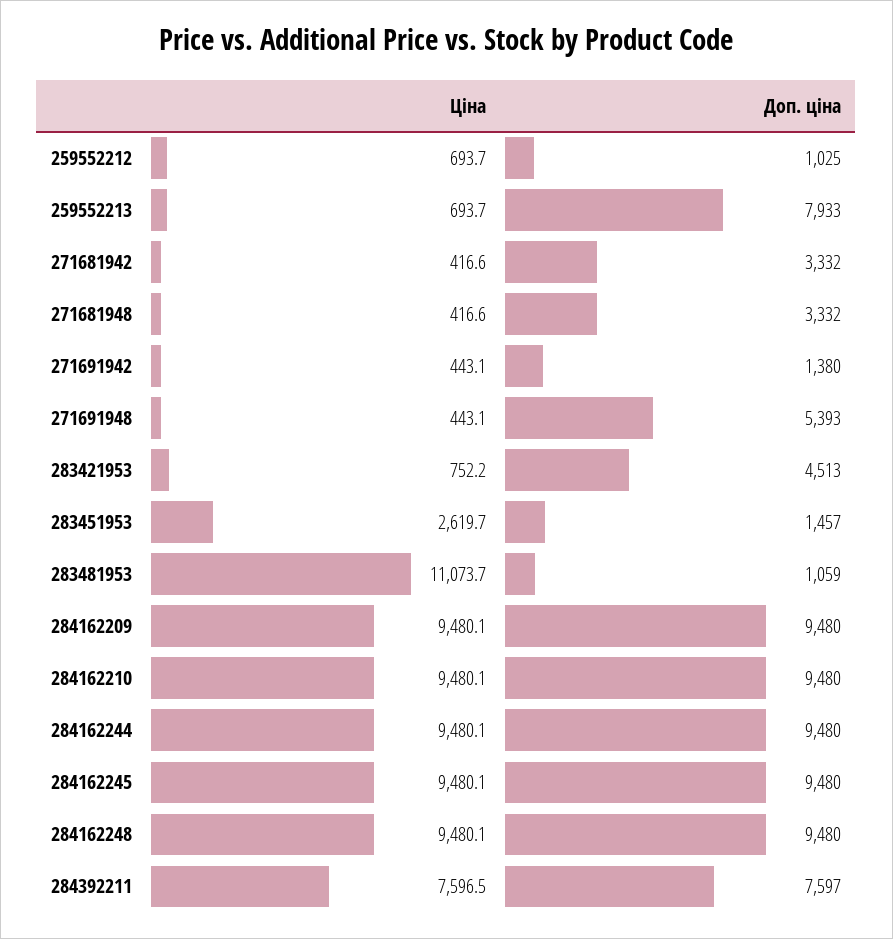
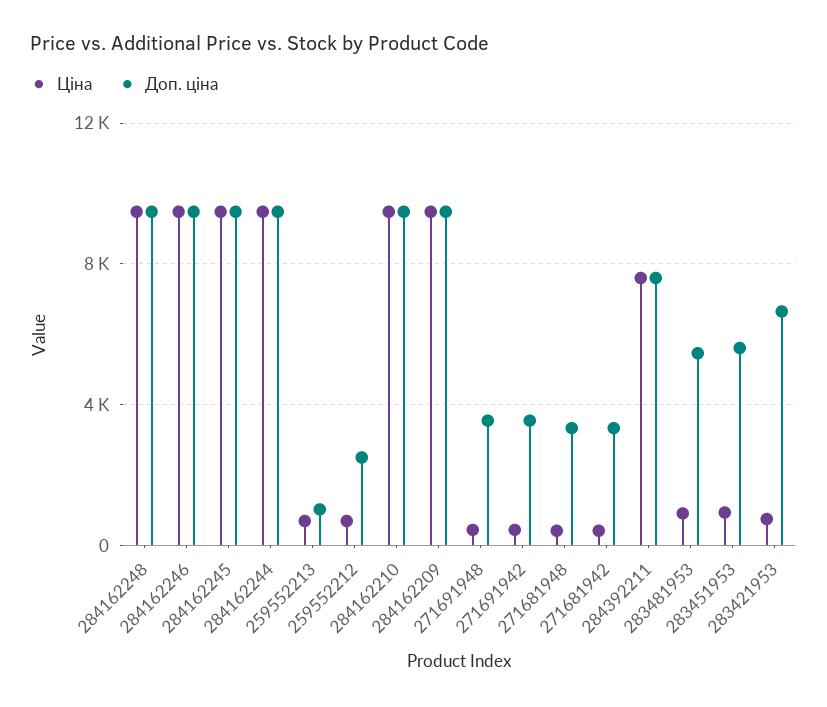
Доп. ціна, 259552212: 1025 -> 2500
Доп. ціна, 259552213: 7933 -> 1000
Доп. ціна, 271691942: 1380 -> 3500
Доп. ціна, 271691948: 5393 -> 3500
Доп. ціна, 283421953: 4513 -> 6500
Ціна, 283451953: 2619.7 -> 1000
Доп. ціна, 283451953: 1457 -> 5500
Ціна, 283481953: 11073.7 -> 1000
Доп. ціна, 283481953: 1059 -> 5500
Ціна, 284162246: none -> 9500
Доп. ціна, 284162246: none -> 9500

